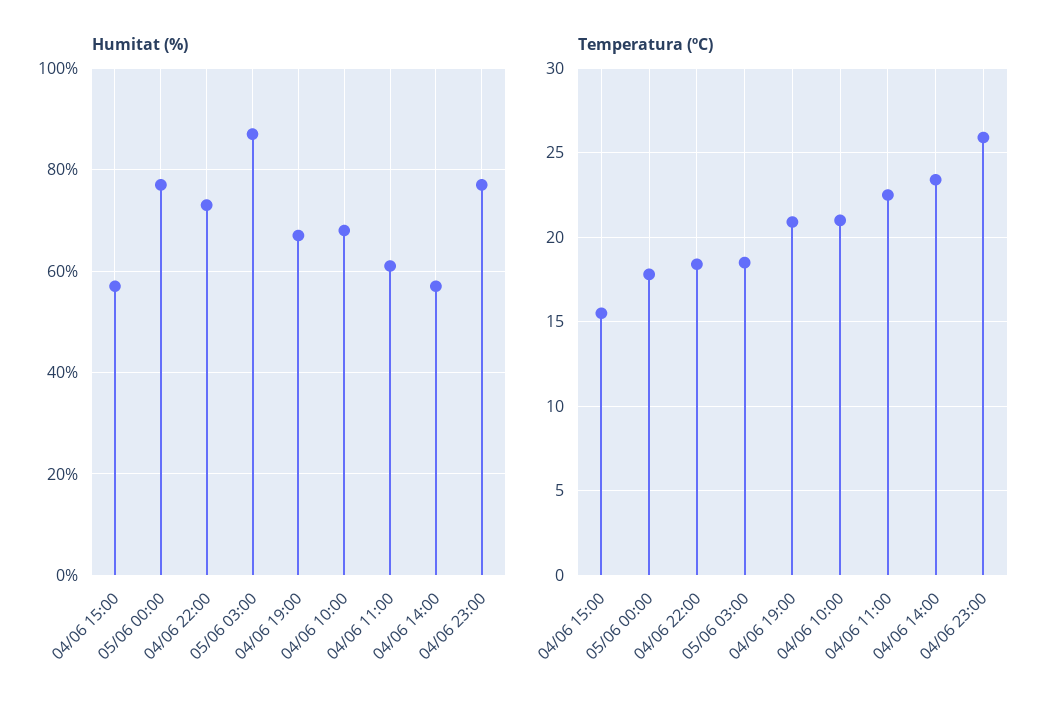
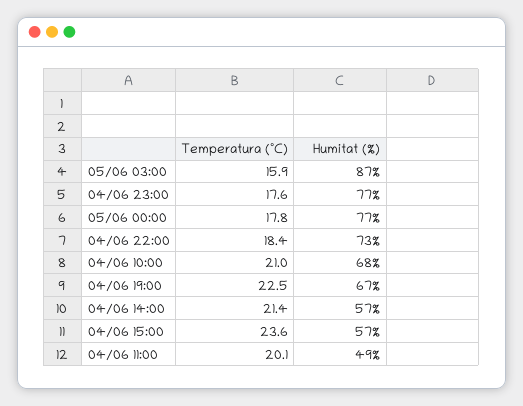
Humitat (%), 04/06 11:00: 60 -> 49
Temperatura (ºC), 04/06 15:00: 15.5 -> 23.6
Temperatura (ºC), 05/06 03:00: 18.5 -> 15.9
Temperatura (ºC), 04/06 19:00: 21 -> 22.5
Temperatura (ºC), 04/06 11:00: 22.5 -> 20.1
Temperatura (ºC), 04/06 14:00: 23.5 -> 21.4
Temperatura (ºC), 04/06 23:00: 26 -> 17.6

